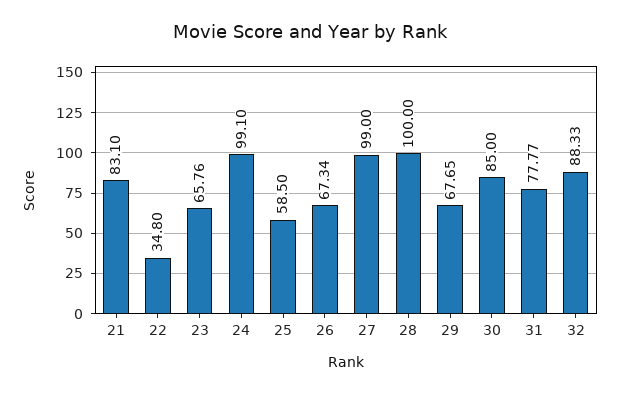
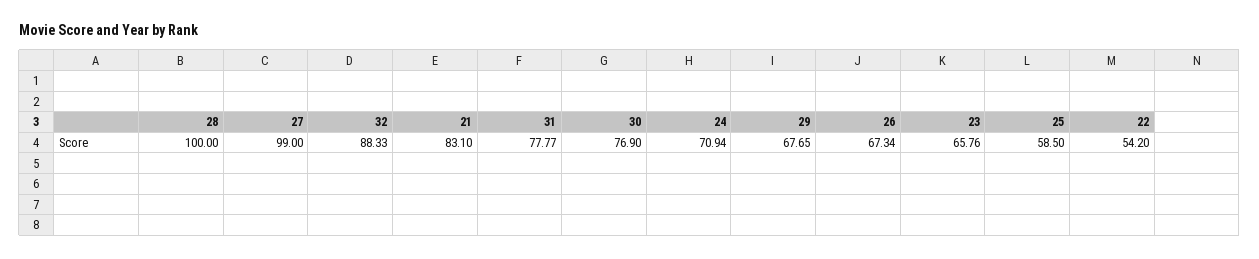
22: 34.8 -> 54.2
24: 99.1 -> 70.94
30: 85 -> 76.9

